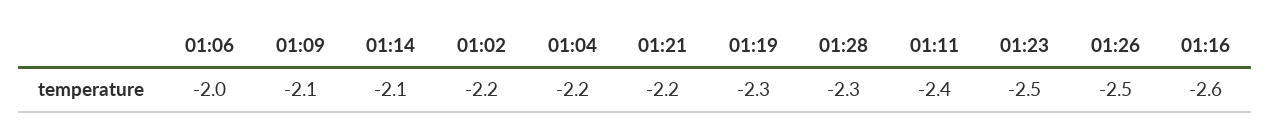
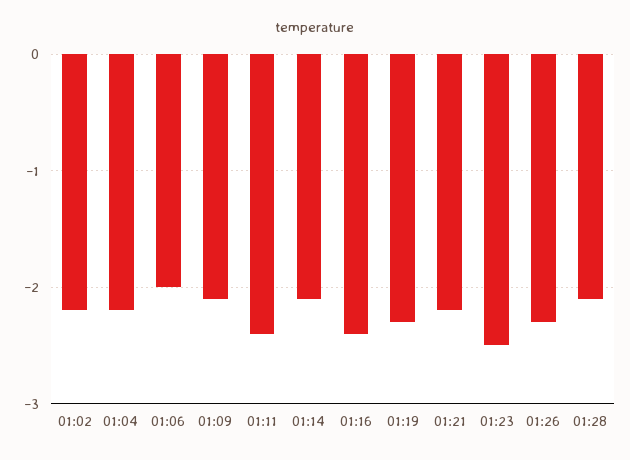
01:28: -2.3 -> -2.1
01:26: -2.5 -> -2.3
01:16: -2.6 -> -2.4

